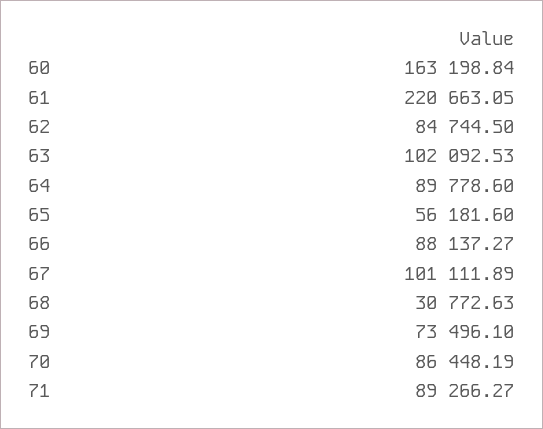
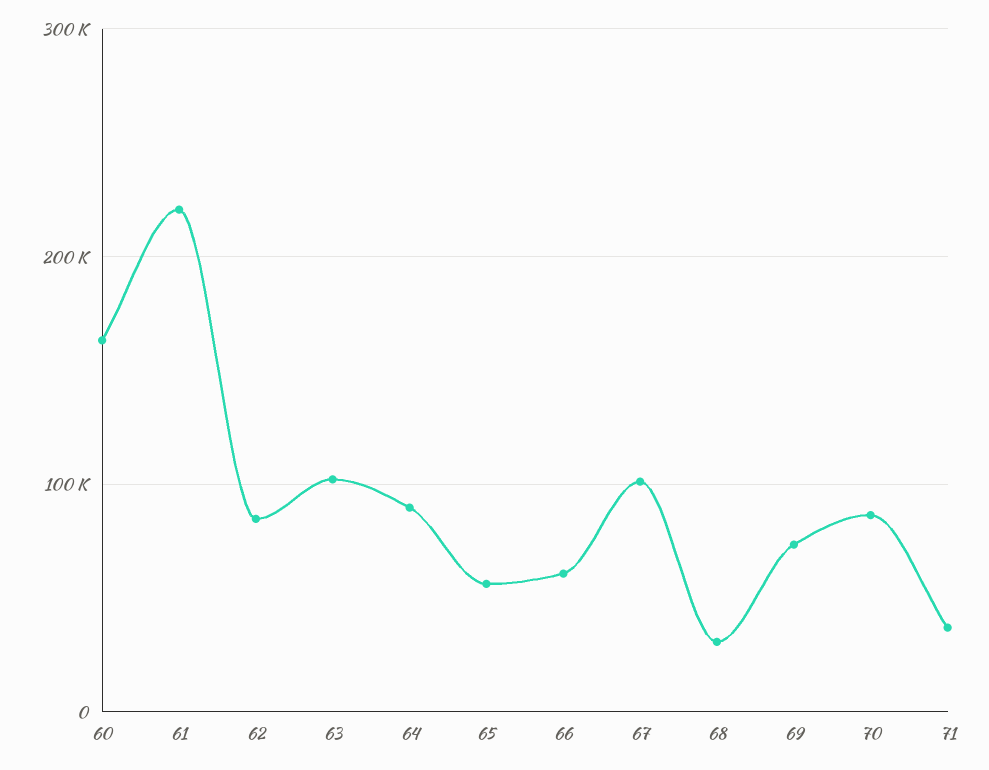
66: 88137.27 -> 60000
71: 89266.27 -> 40000

